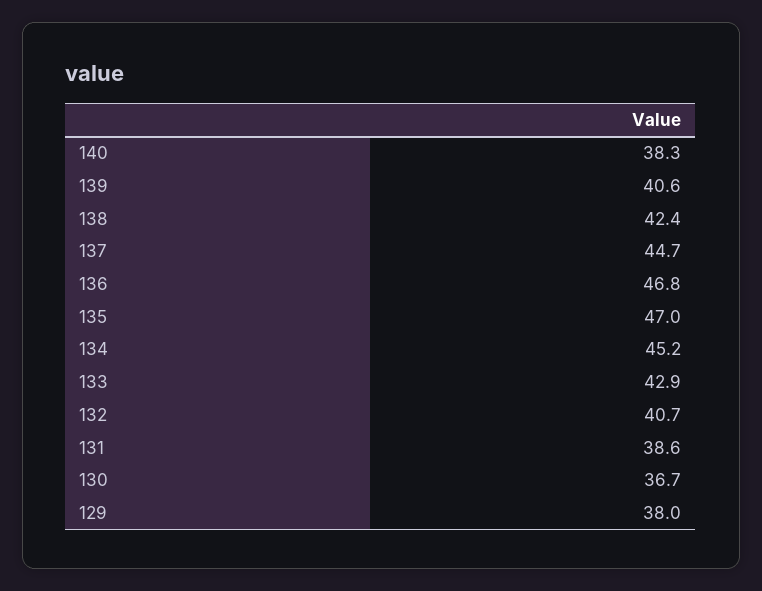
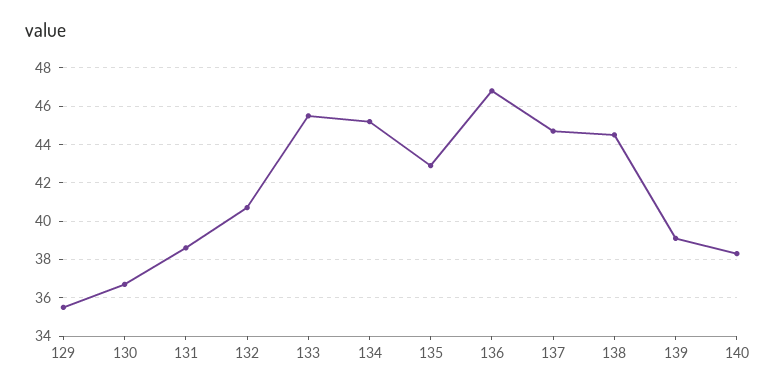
139: 40.6 -> 39
138: 42.4 -> 44.5
135: 47 -> 43
133: 42.9 -> 45.5
129: 38 -> 35.5

